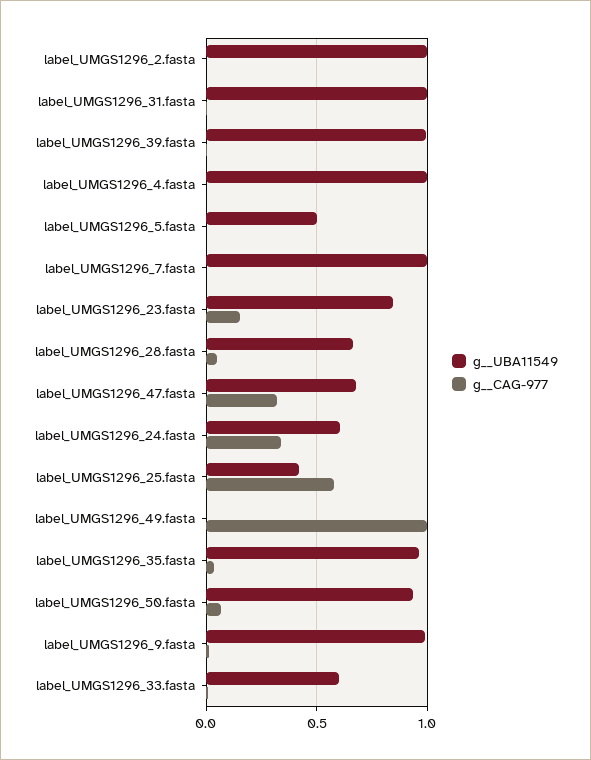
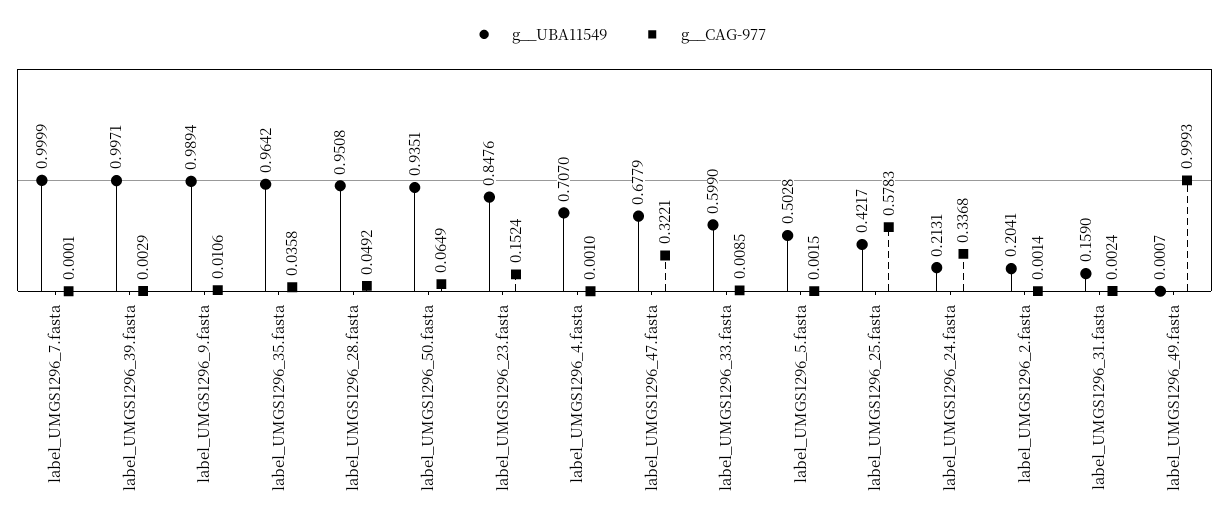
g__UBA11549, label_UMGS1296_2.fasta: 1 -> 0.2041
g__UBA11549, label_UMGS1296_31.fasta: 1 -> 0.159
g__UBA11549, label_UMGS1296_4.fasta: 1 -> 0.707
g__UBA11549, label_UMGS1296_28.fasta: 0.65 -> 0.9508
g__UBA11549, label_UMGS1296_24.fasta: 0.6 -> 0.2131

